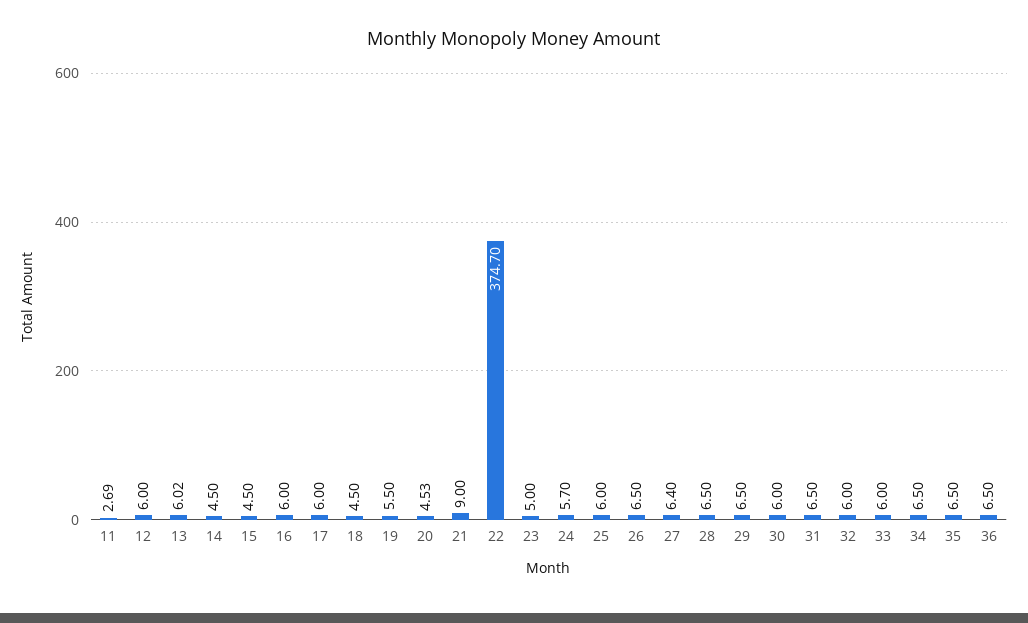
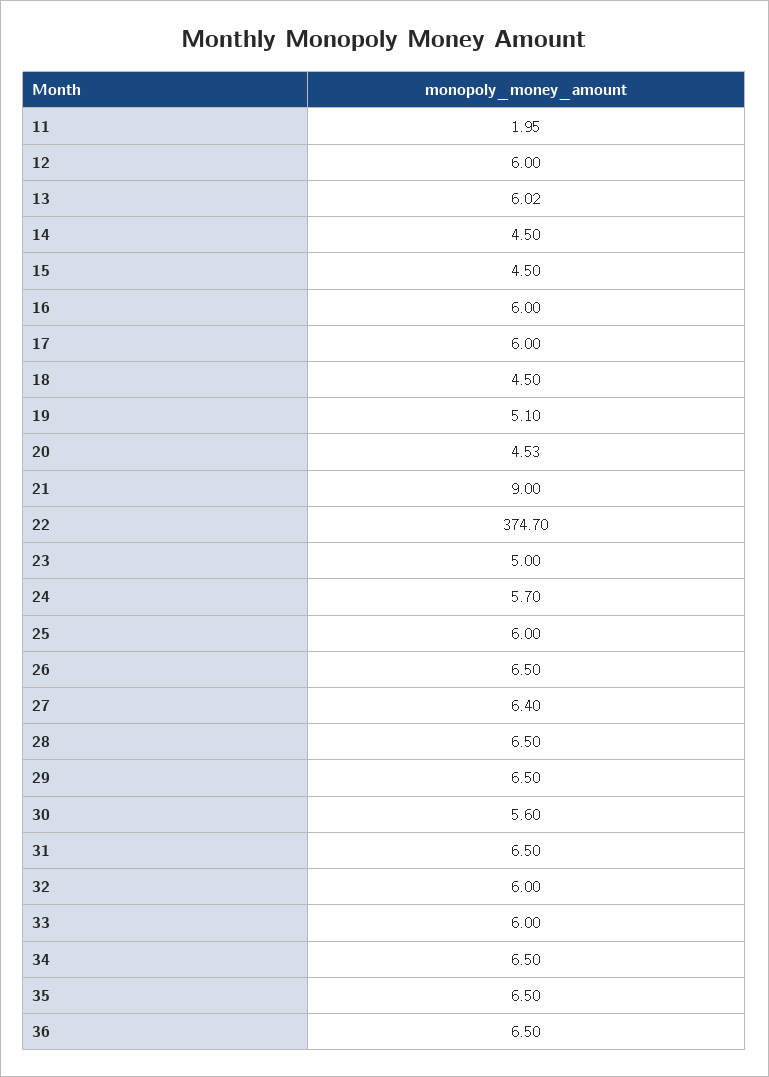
11: 2.69 -> 1.95
19: 5.5 -> 5.1
30: 6 -> 5.6

